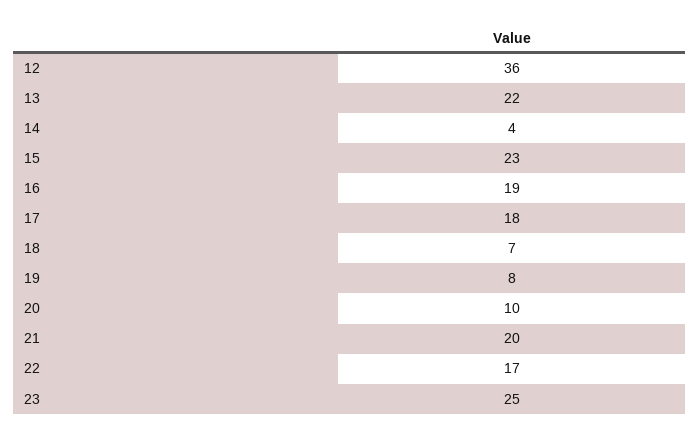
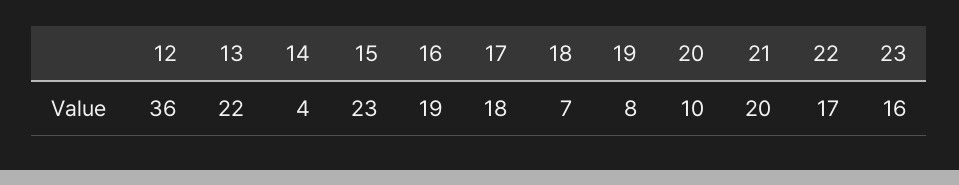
23: 25 -> 16

